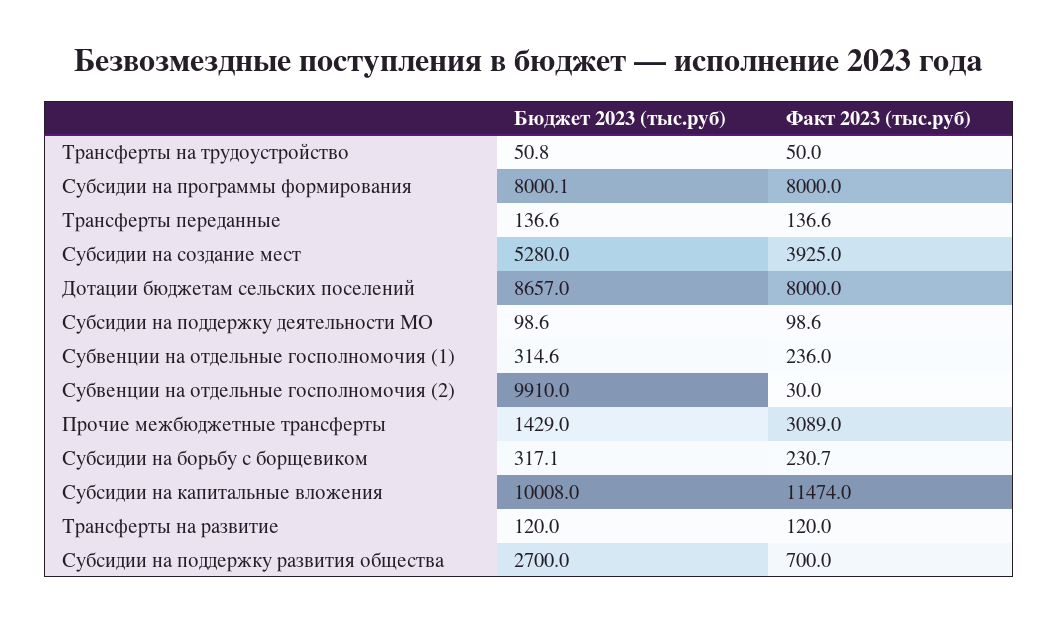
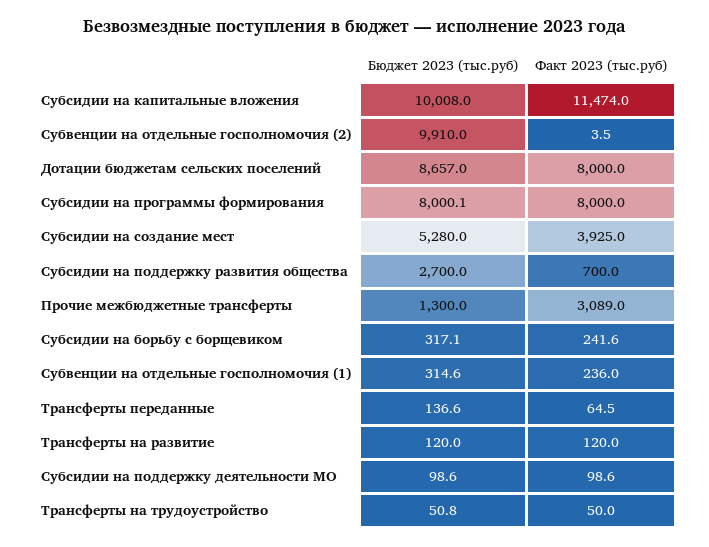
Факт 2023 (тыс.руб), Трансферты переданные: 136.6 -> 64.5
Факт 2023 (тыс.руб), Субвенции на отдельные госполномочия (2): 30 -> 3.5
Бюджет 2023 (тыс.руб), Прочие межбюджетные трансферты: 1429 -> 1300
Факт 2023 (тыс.руб), Субсидии на борьбу с борщевиком: 230.7 -> 241.6

